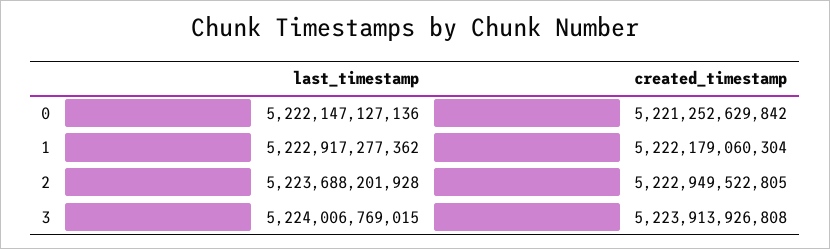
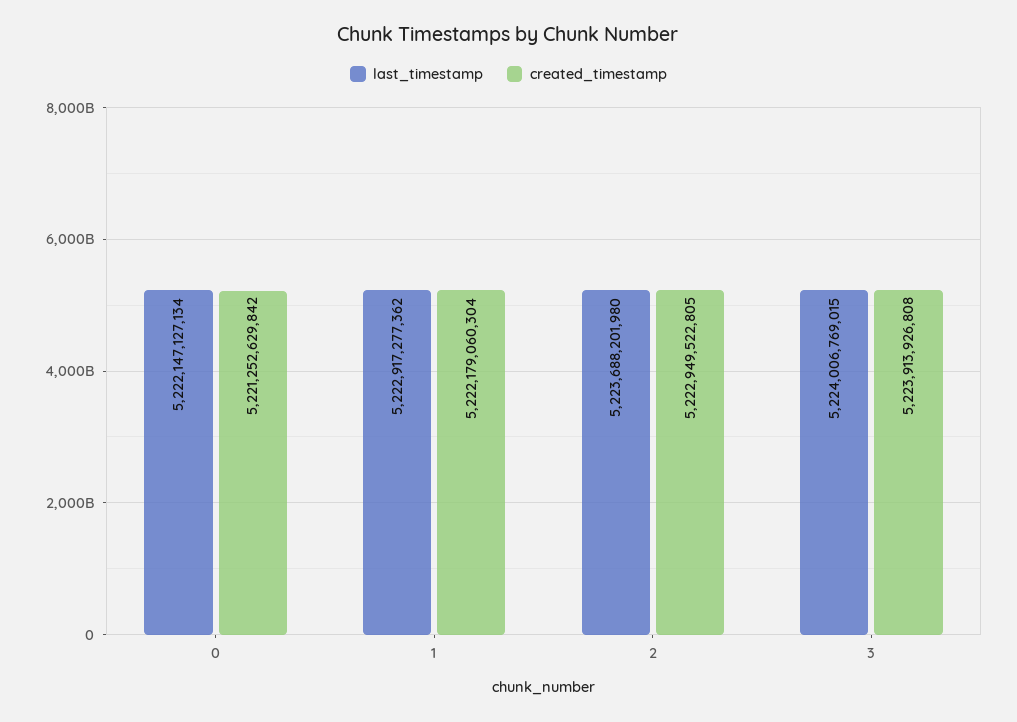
last_timestamp, 0: 5222147127136 -> 5222147127134
last_timestamp, 2: 5223688201928 -> 5223688201980

